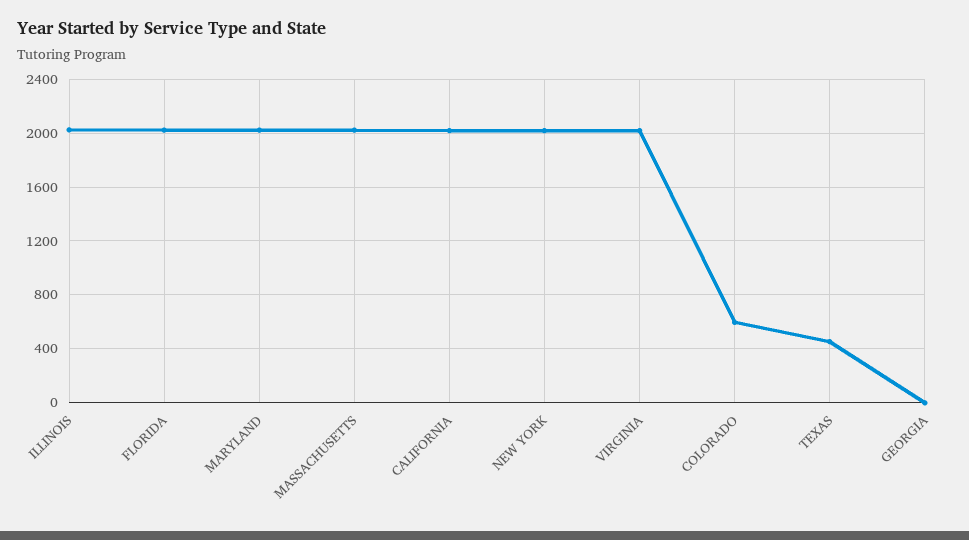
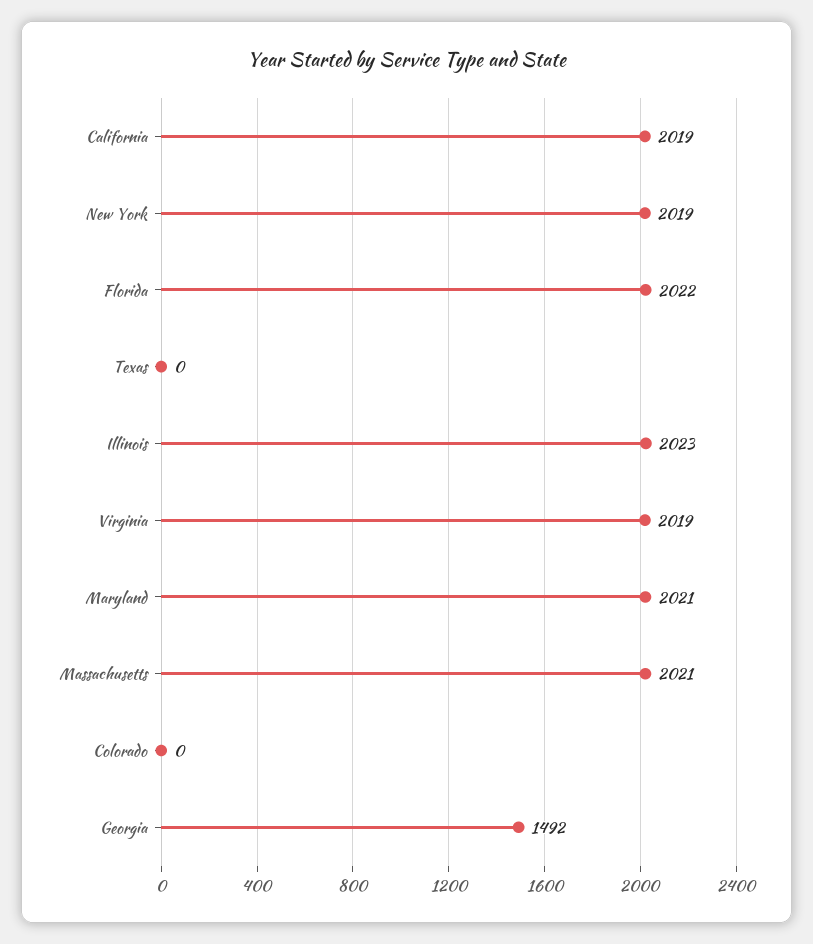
COLORADO: 600 -> 0
TEXAS: 450 -> 0
GEORGIA: 0 -> 1492

